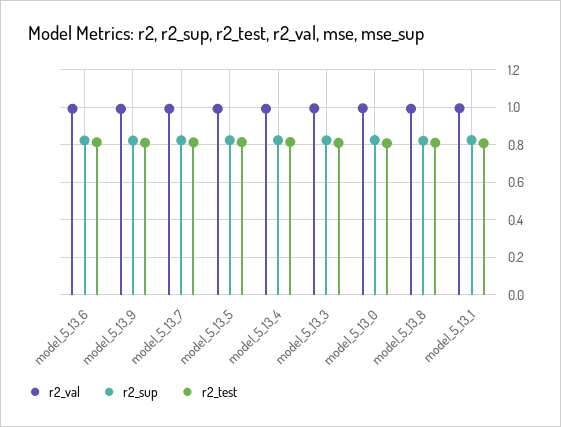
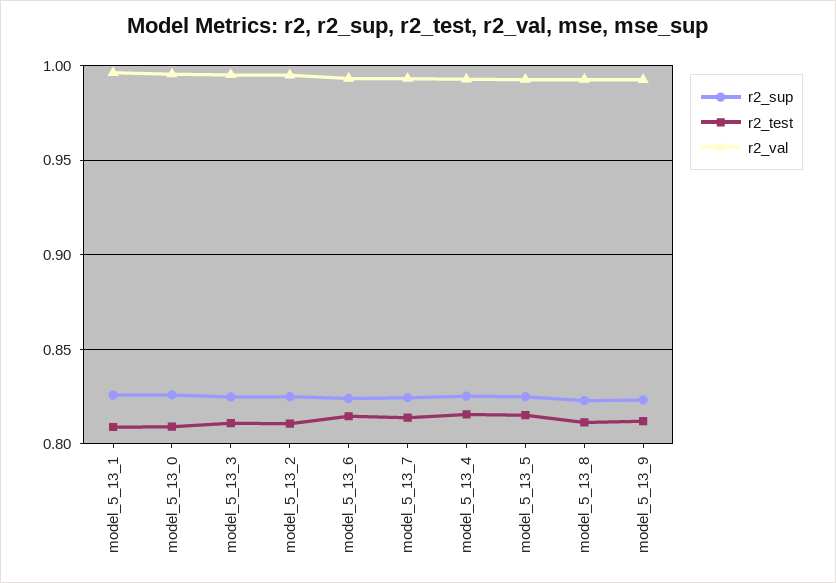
r2_sup, model_5_13_2: none -> 0.825
r2_test, model_5_13_2: none -> 0.81
r2_val, model_5_13_2: none -> 0.995

